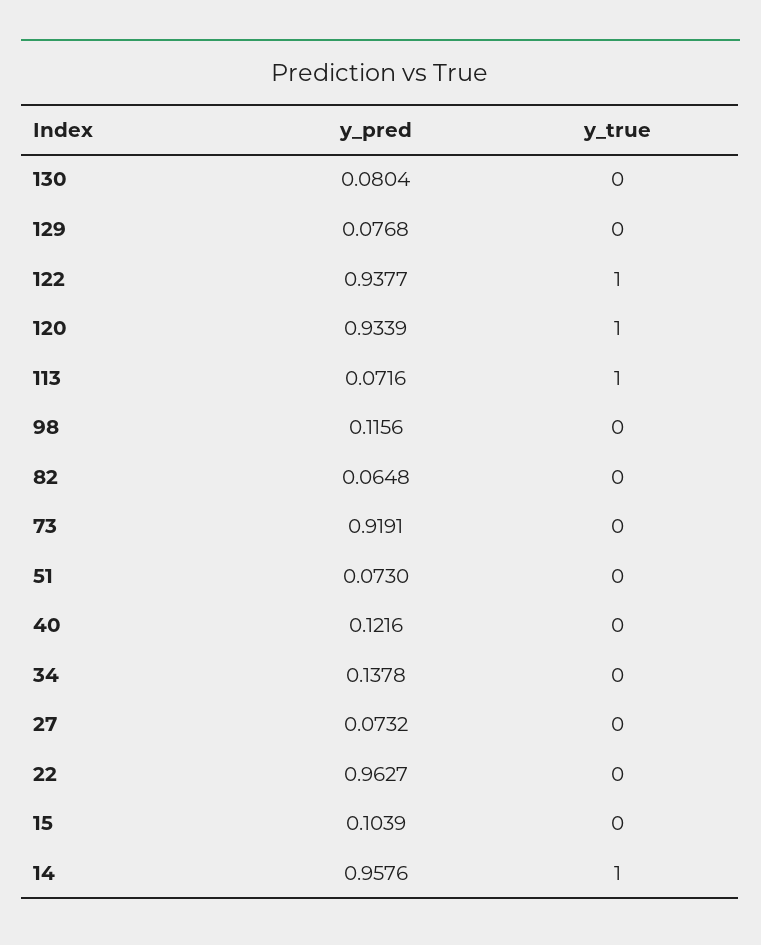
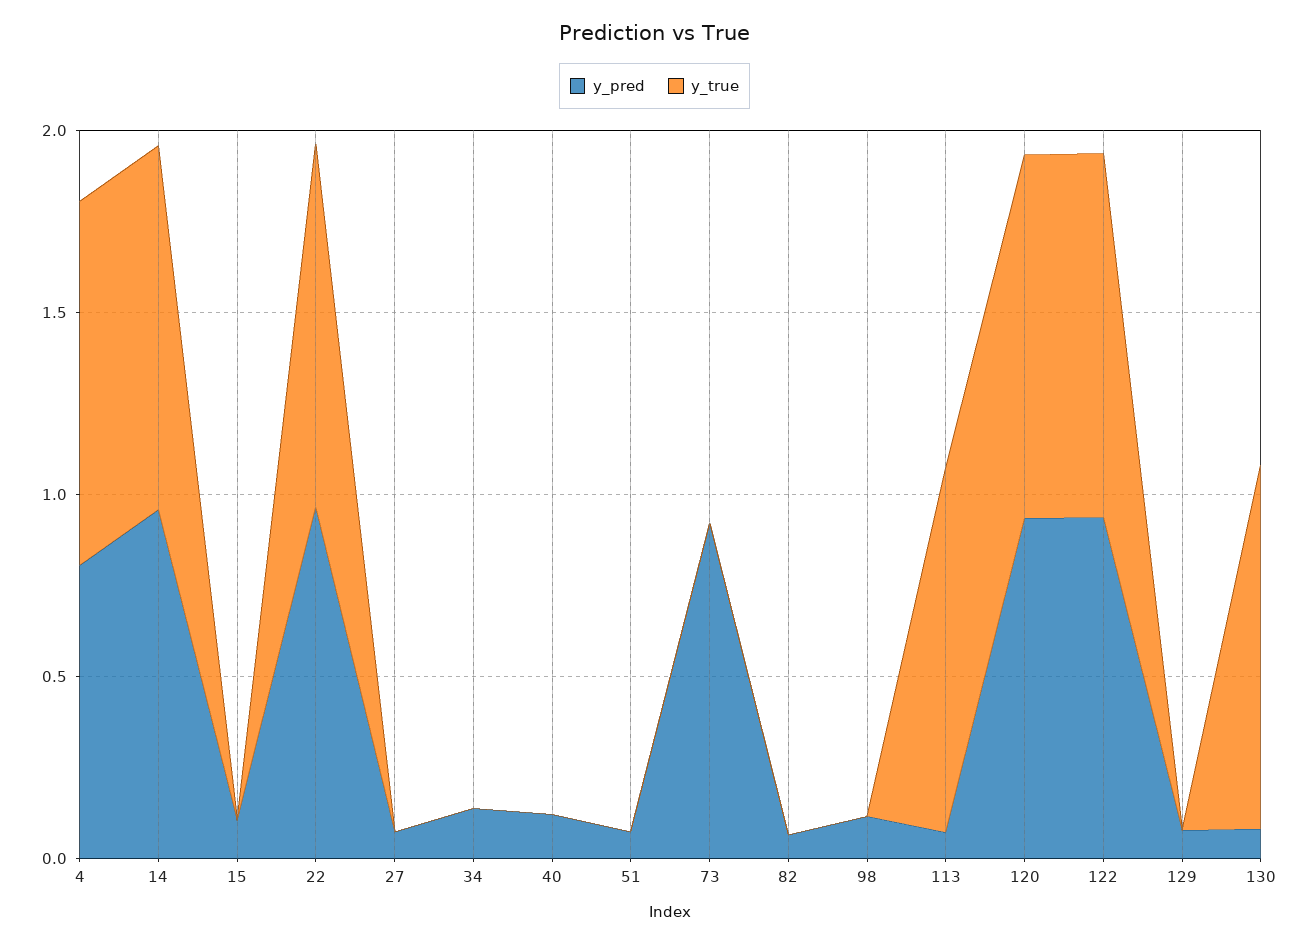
y_true, 130: 0 -> 1
y_true, 22: 0 -> 1
y_pred, 4: none -> 0.8
y_true, 4: none -> 1

